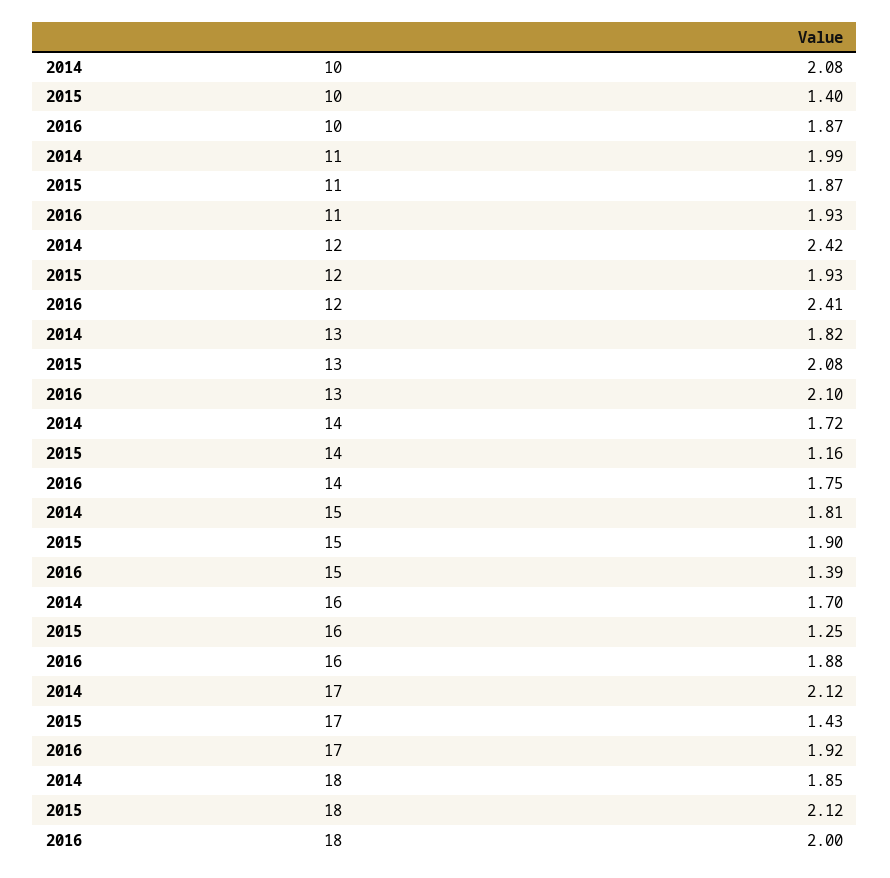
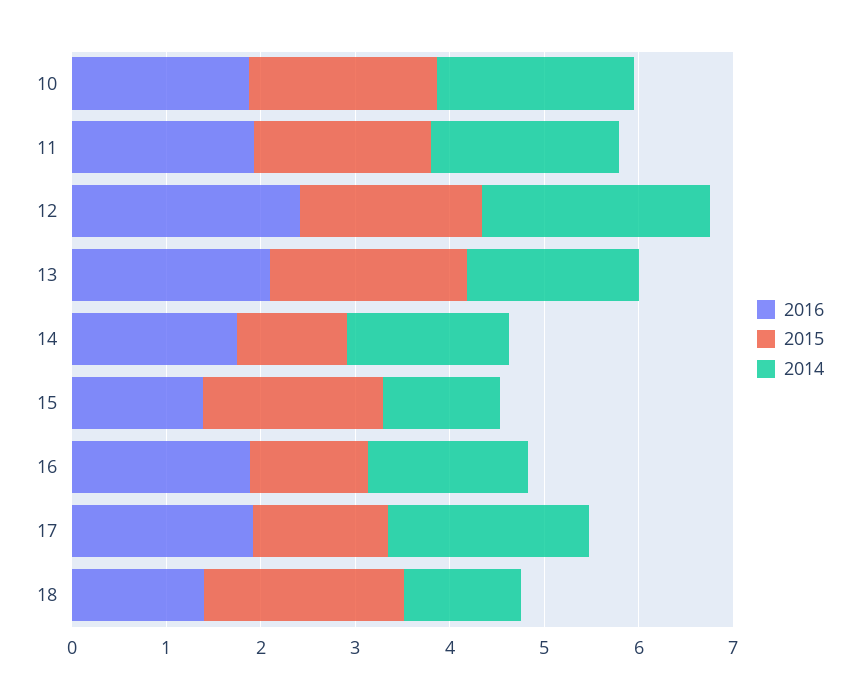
2015, 10: 1.4 -> 2
2014, 15: 1.81 -> 1.2
2014, 18: 1.85 -> 1.2
2016, 18: 2 -> 1.4

